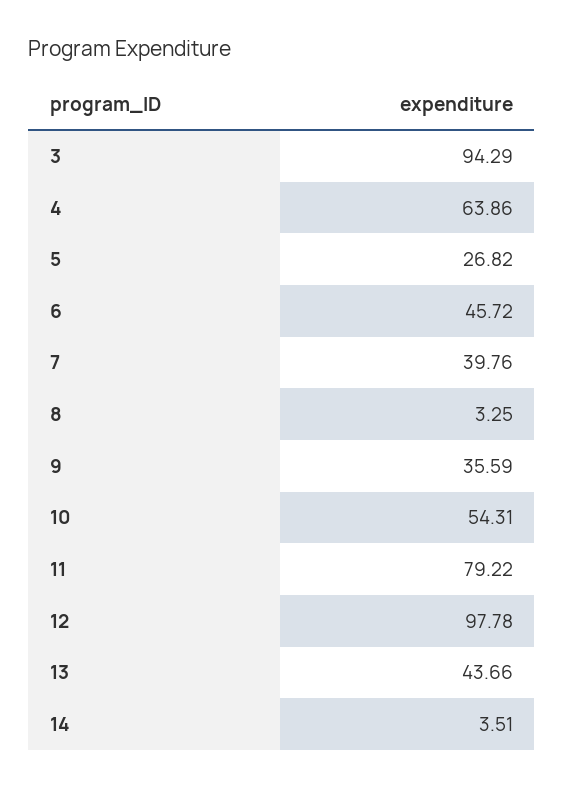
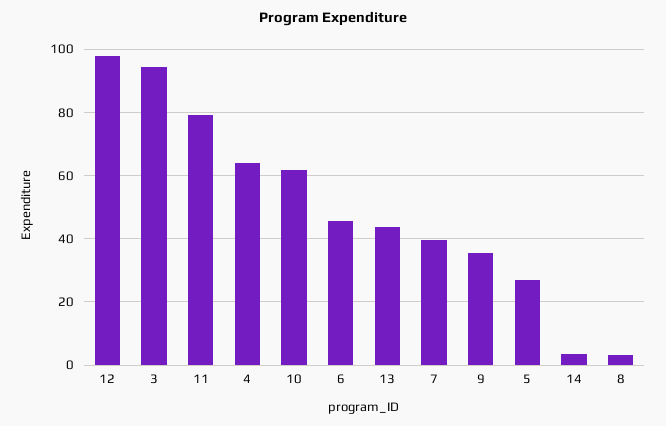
10: 54.31 -> 62

